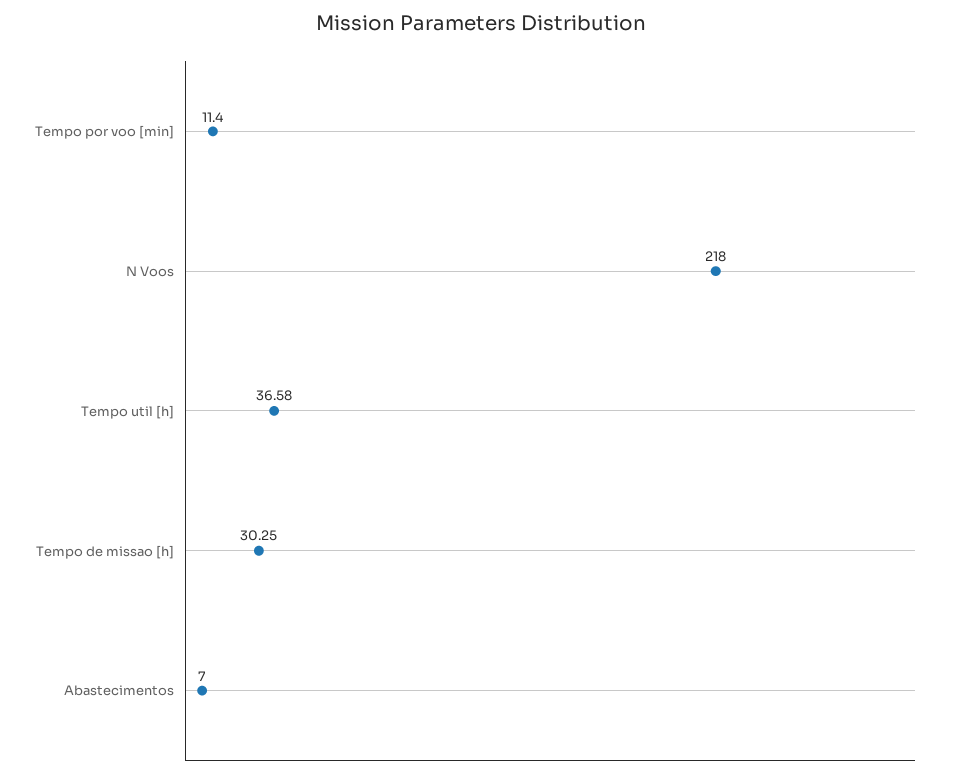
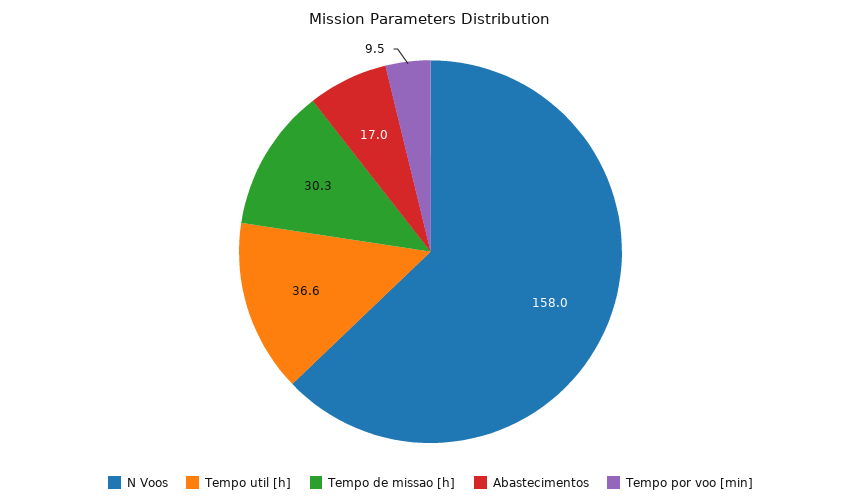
Tempo por voo [min]: 11.4 -> 9.5
N Voos: 218 -> 158
Abastecimentos: 7 -> 17

